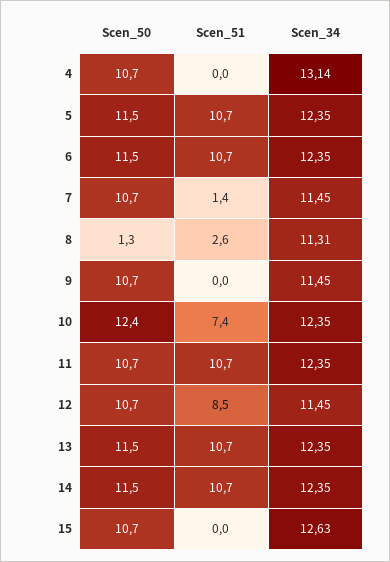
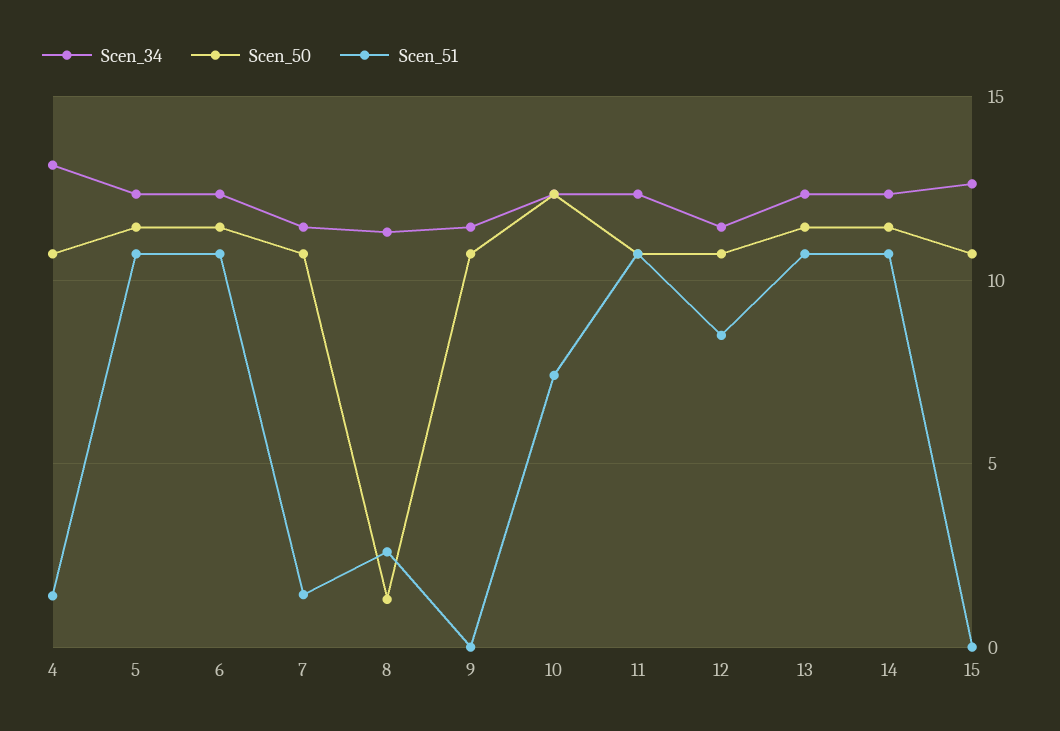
Scen_51, 4: 0 -> 1.5

